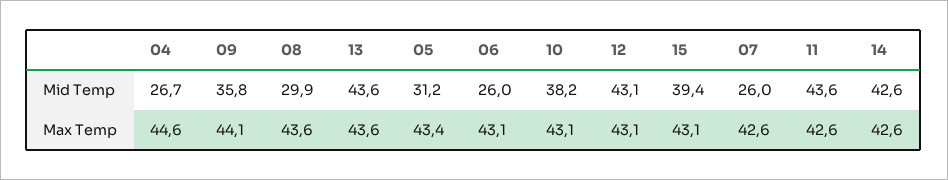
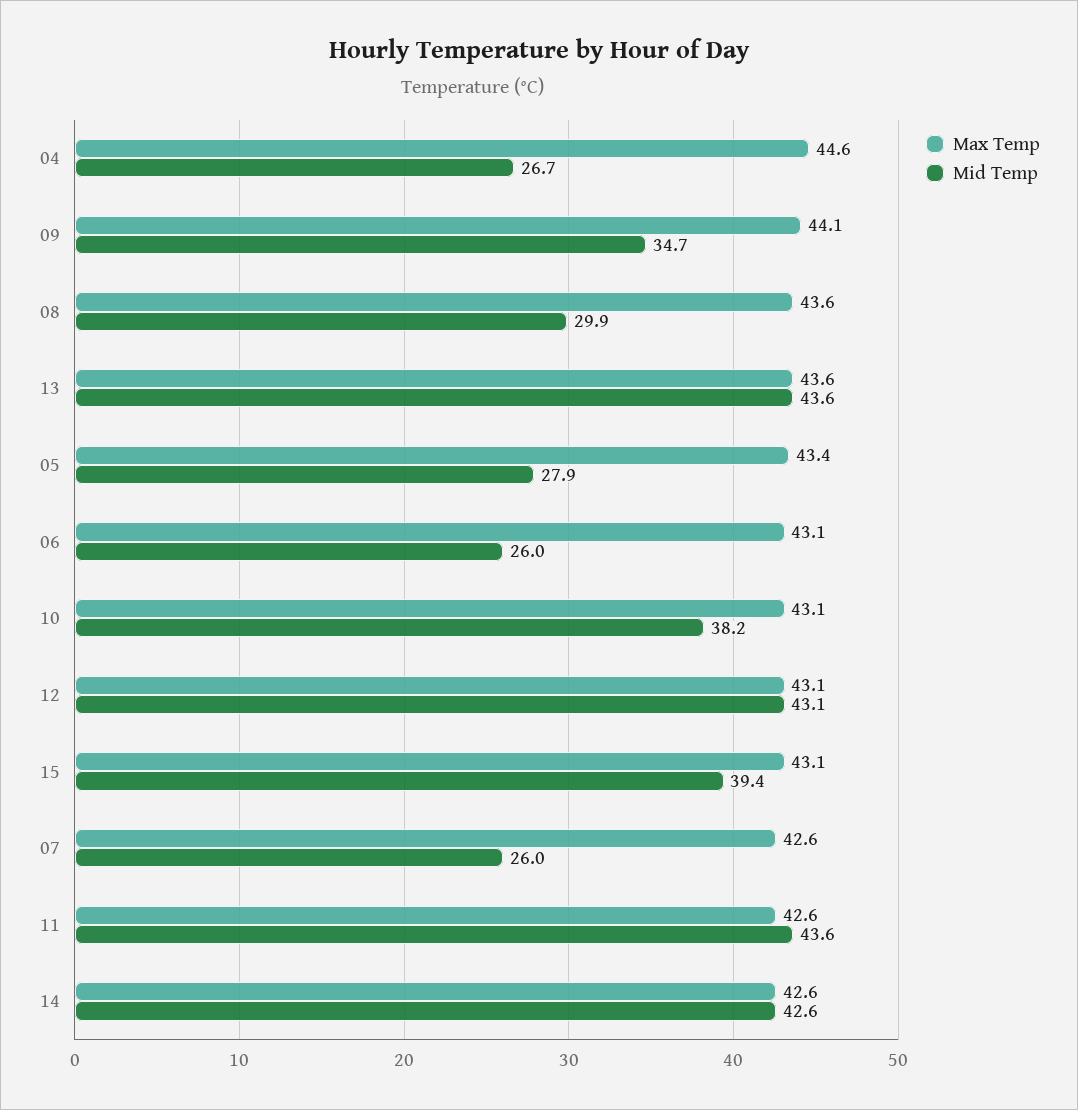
Mid Temp, 09: 35.8 -> 34.7
Mid Temp, 05: 31.2 -> 27.9

